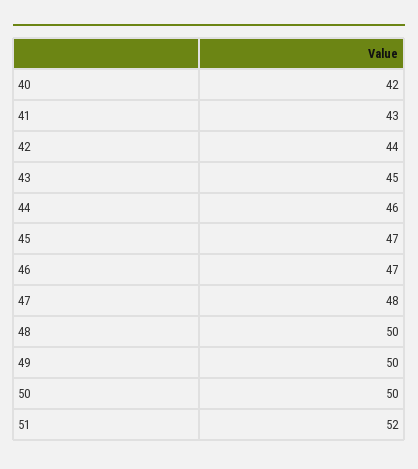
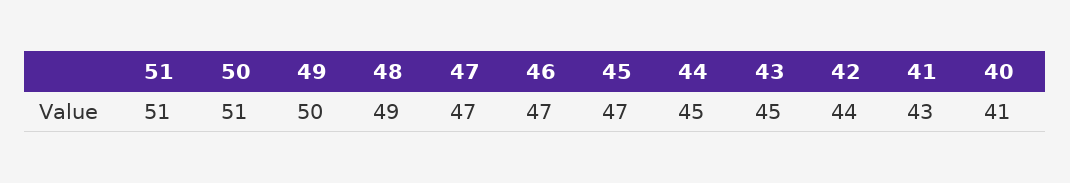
40: 42 -> 41
44: 46 -> 45
47: 48 -> 47
48: 50 -> 49
50: 50 -> 51
51: 52 -> 51

